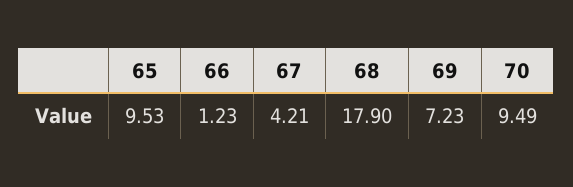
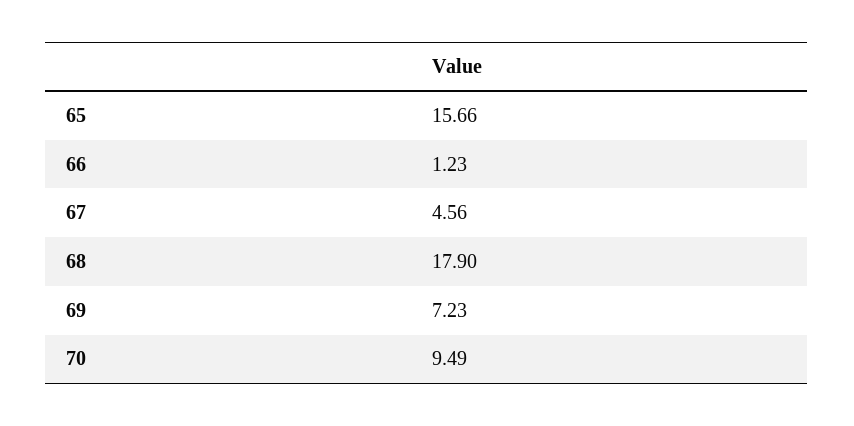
65: 9.53 -> 15.66
67: 4.21 -> 4.56

